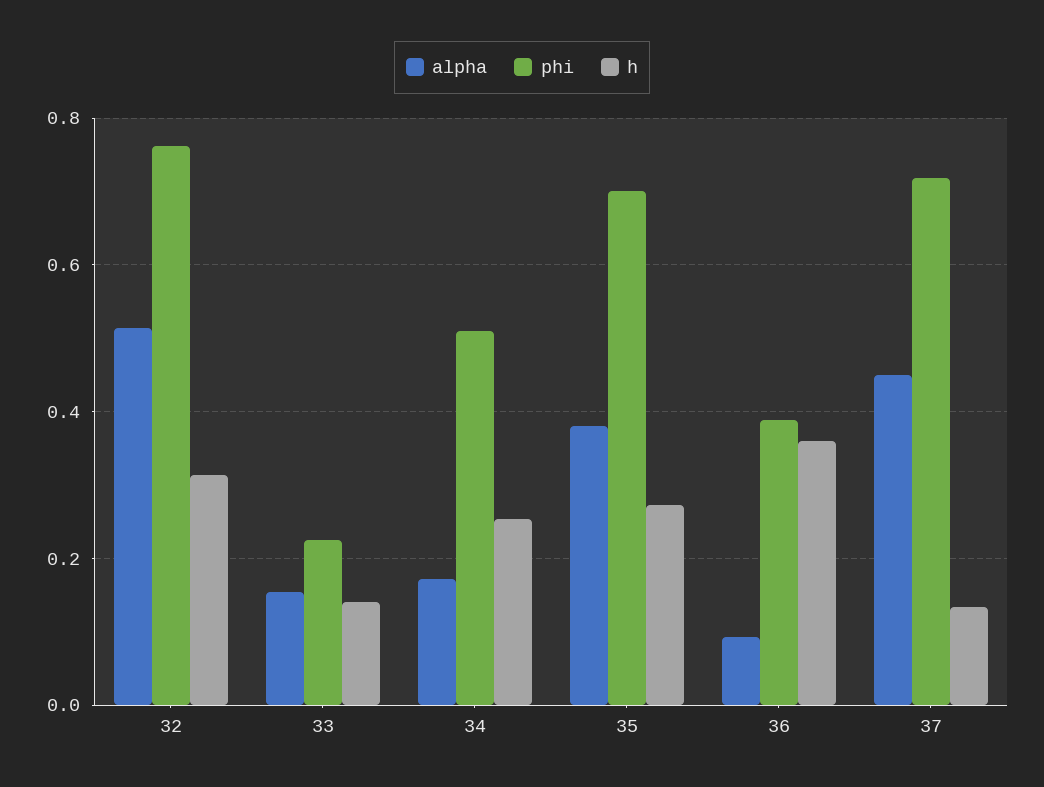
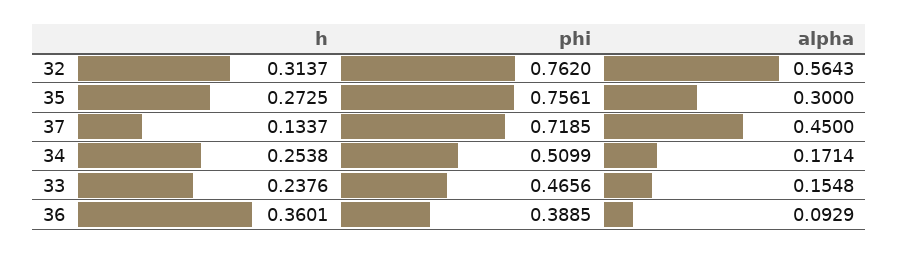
alpha, 32: 0.52 -> 0.5643
phi, 33: 0.22 -> 0.4656
h, 33: 0.14 -> 0.2376
alpha, 35: 0.38 -> 0.3
phi, 35: 0.7 -> 0.7561

